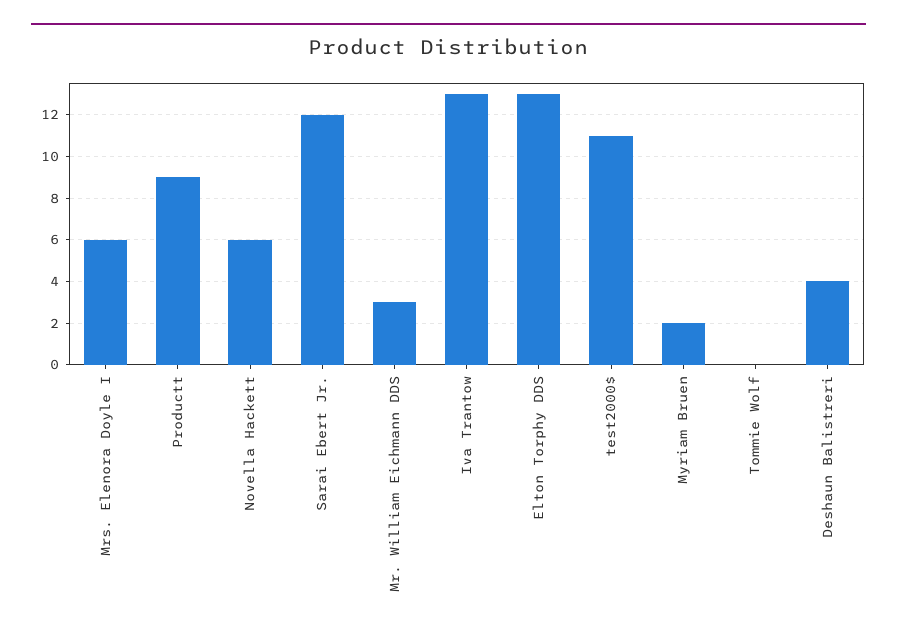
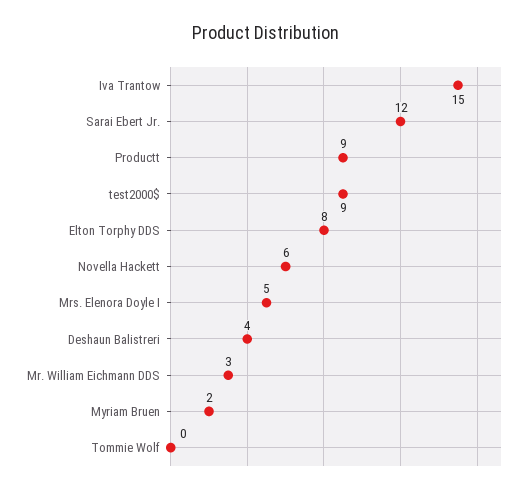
Mrs. Elenora Doyle I: 6 -> 5
Iva Trantow: 13 -> 15
Elton Torphy DDS: 13 -> 8
test2000$: 11 -> 9

